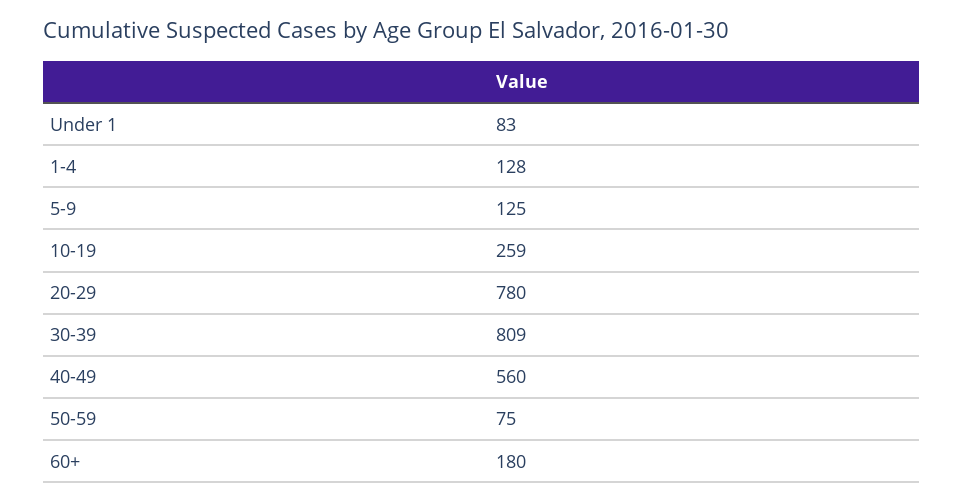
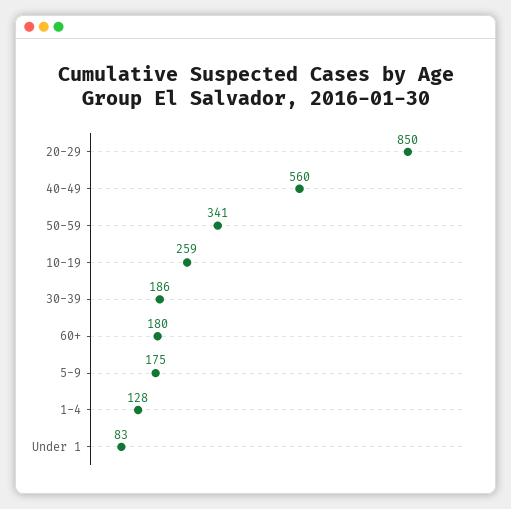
5-9: 125 -> 175
20-29: 780 -> 850
30-39: 809 -> 186
50-59: 75 -> 341

